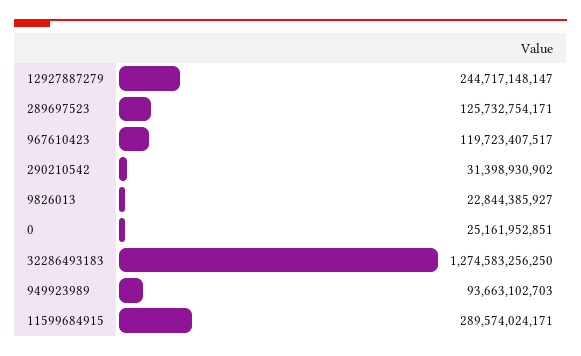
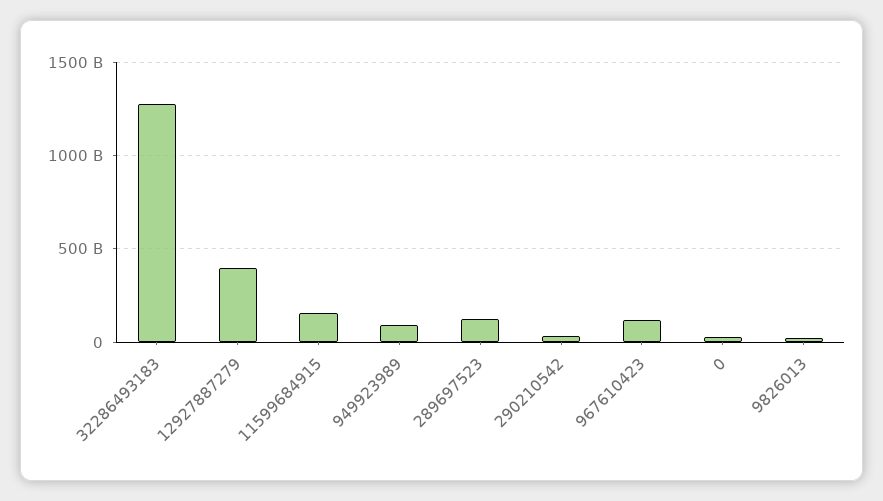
12927887279: 244717148147 -> 400000000000
11599684915: 289574024171 -> 150000000000

